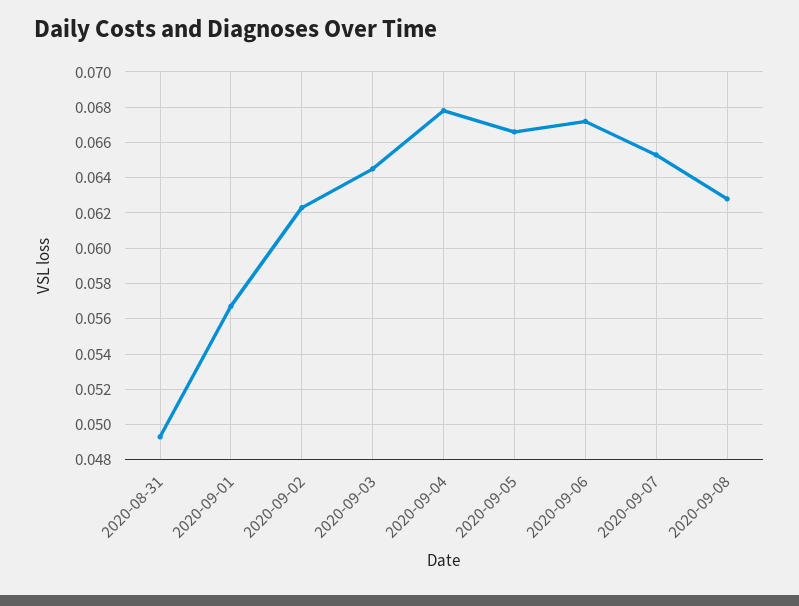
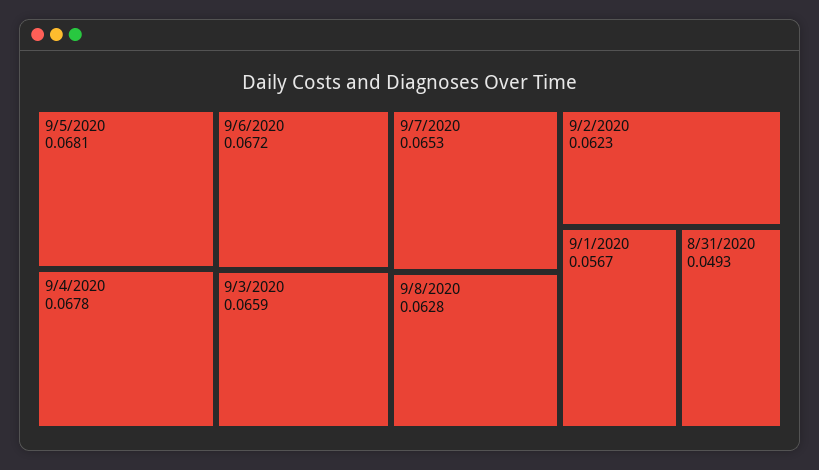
2020-09-03: 0.0645 -> 0.0659
2020-09-05: 0.0665 -> 0.0681

